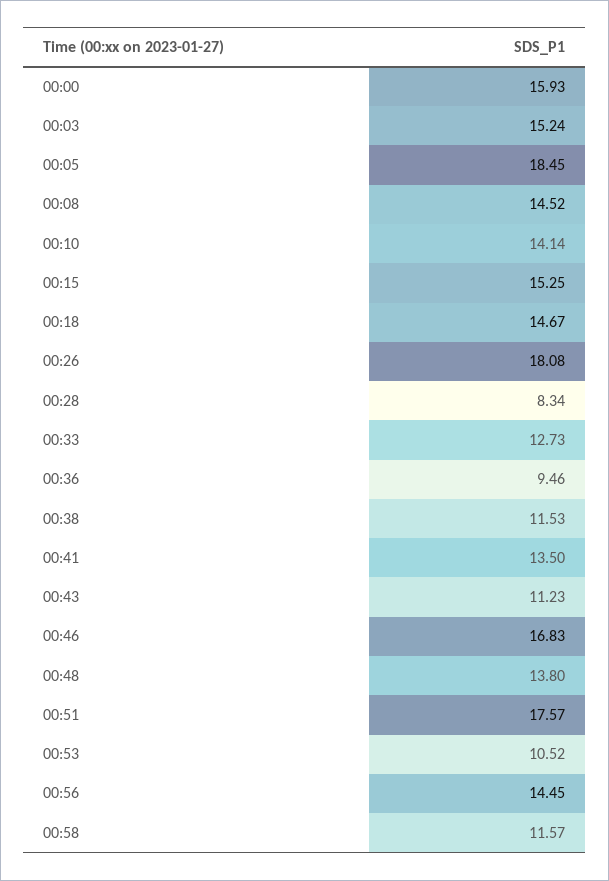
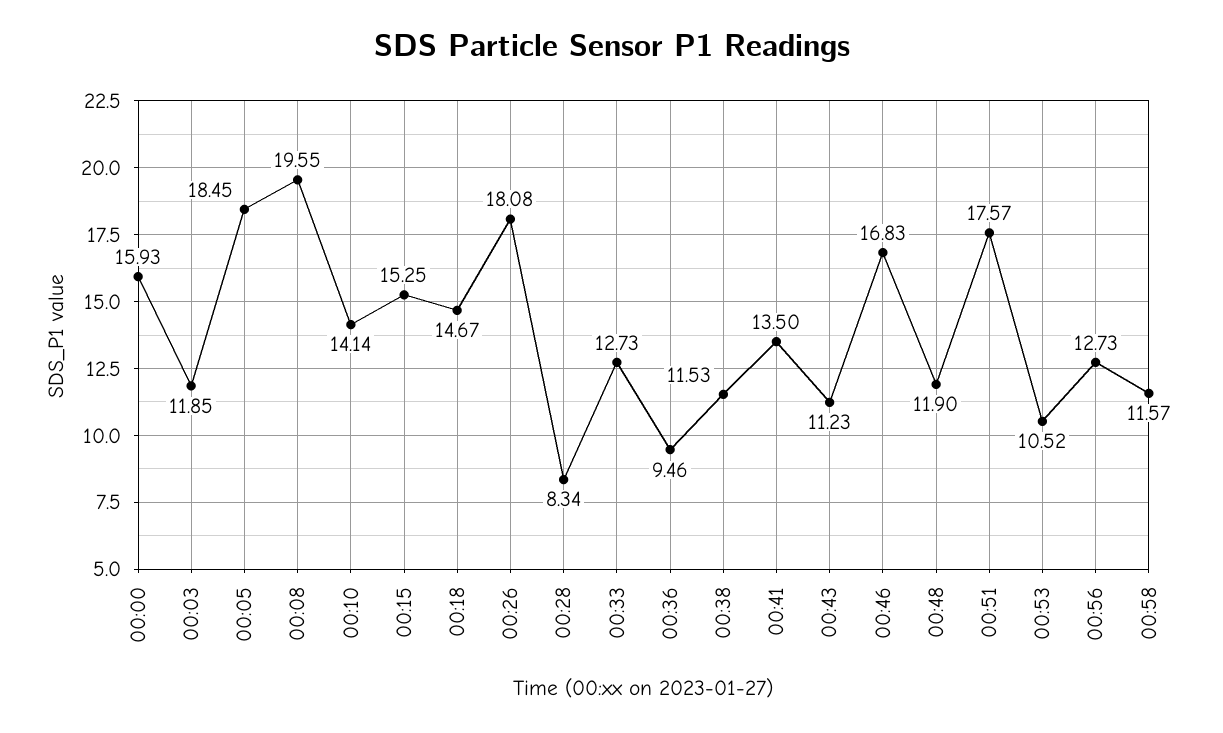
00:03: 15.24 -> 11.85
00:08: 14.52 -> 19.55
00:48: 13.8 -> 11.9
00:56: 14.45 -> 12.73

